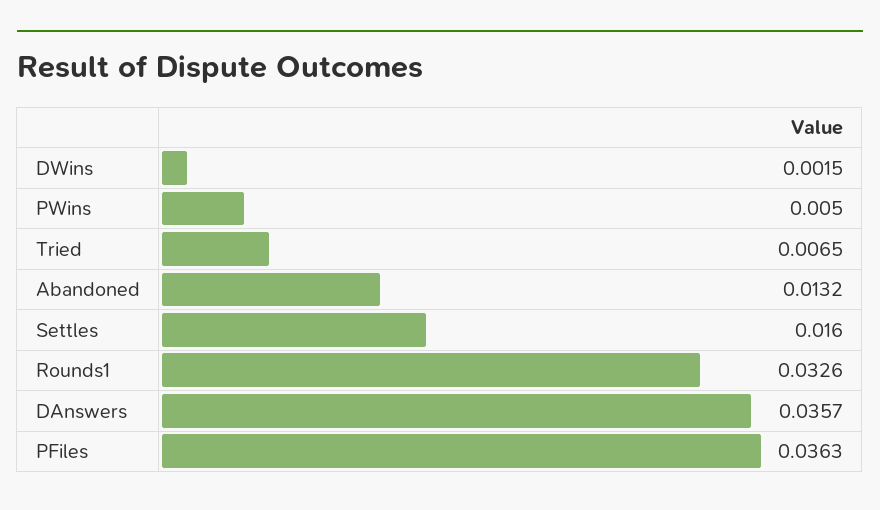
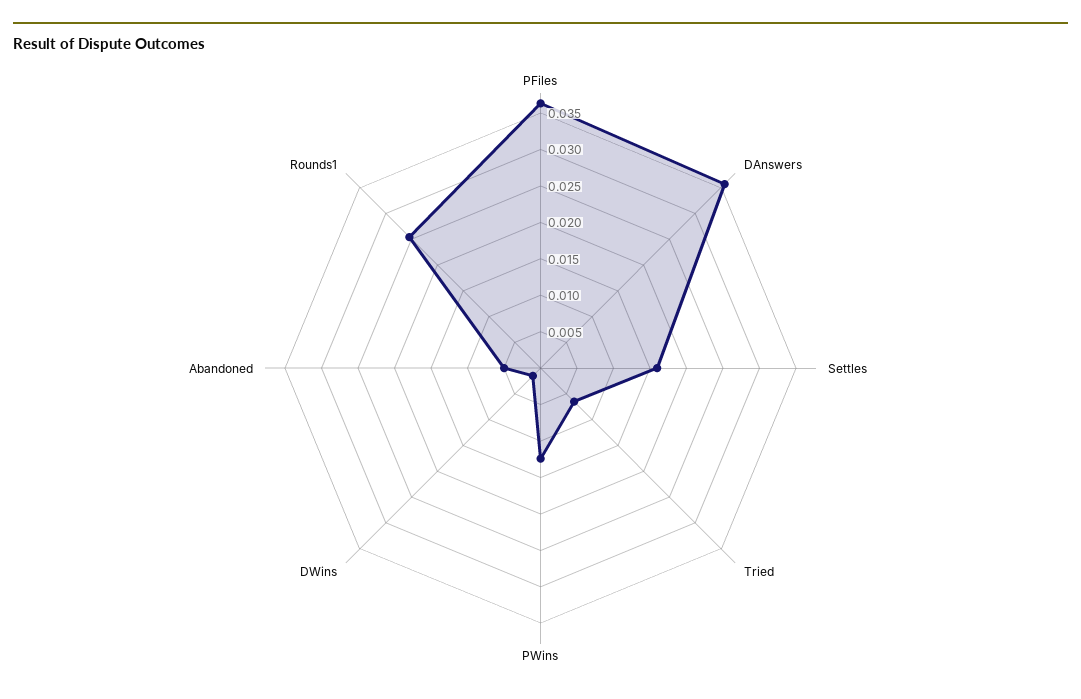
PWins: 0.005 -> 0.0125
Abandoned: 0.0132 -> 0.005
Rounds1: 0.0326 -> 0.025

